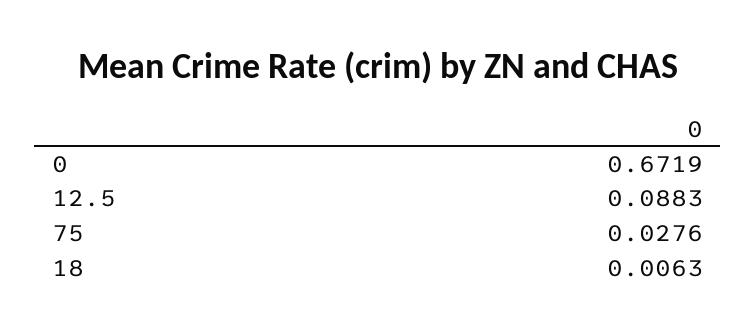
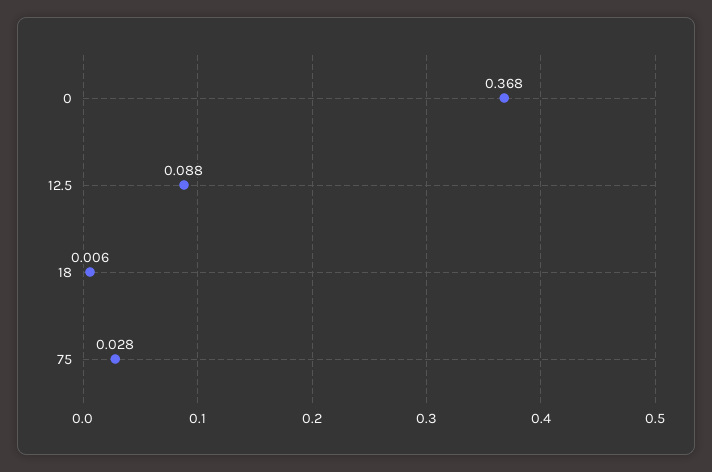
0: 0.6719 -> 0.368

